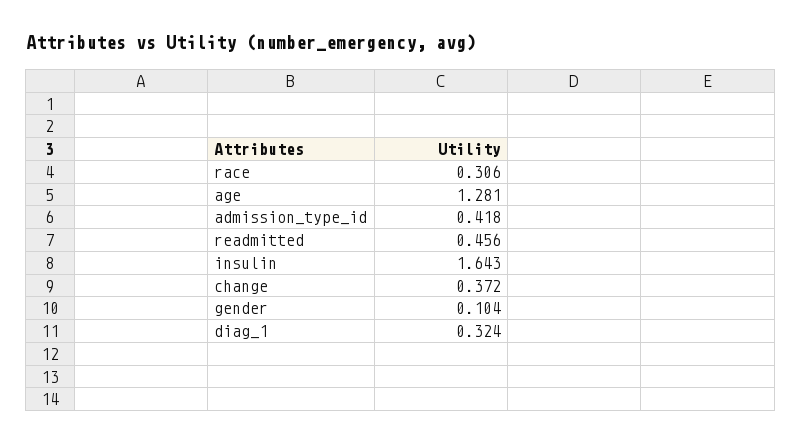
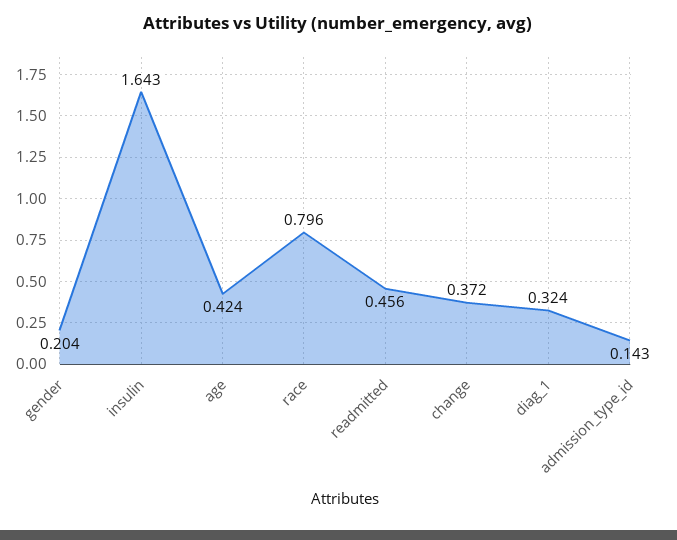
race: 0.306 -> 0.796
age: 1.281 -> 0.424
admission_type_id: 0.418 -> 0.143
gender: 0.104 -> 0.204

